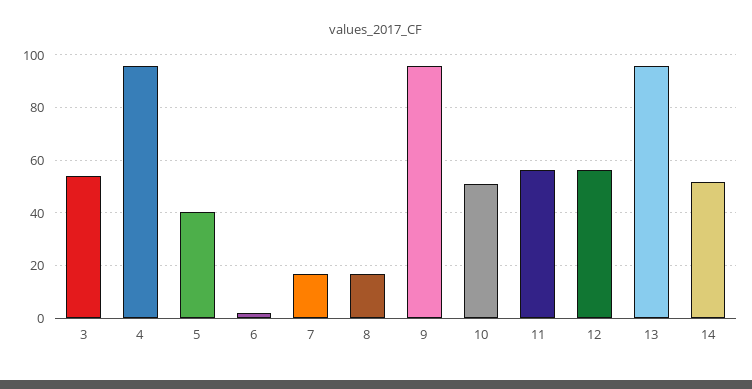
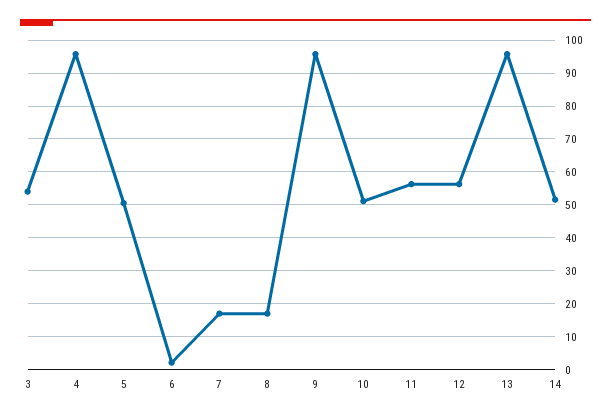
5: 40 -> 50

